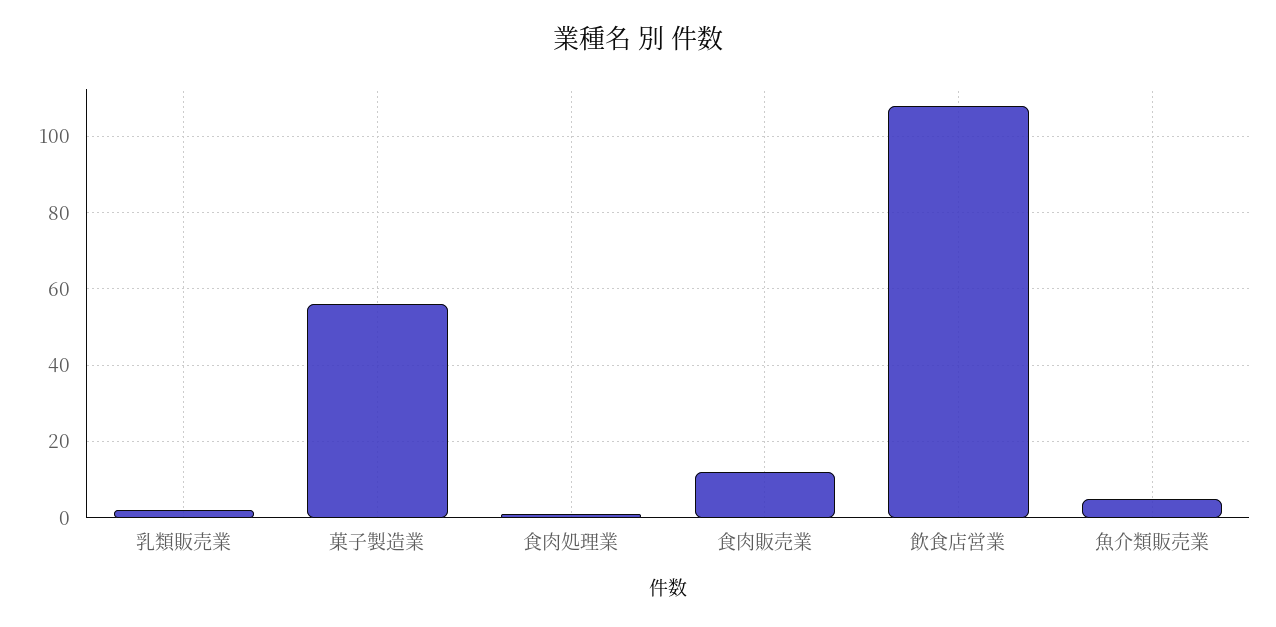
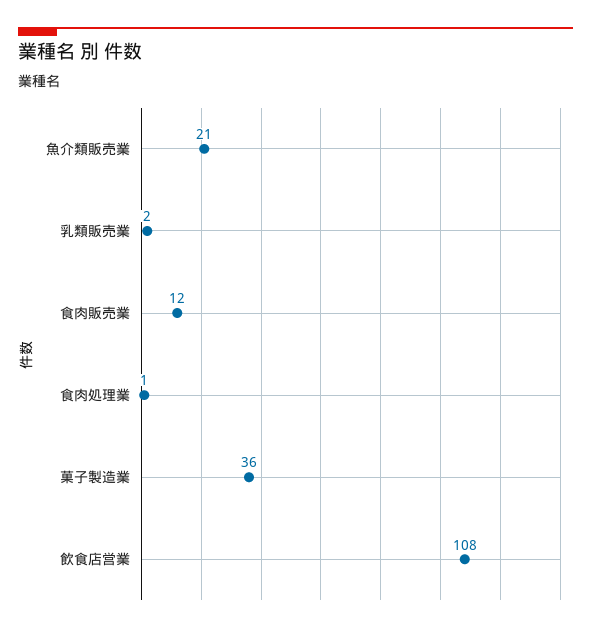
菓子製造業: 55 -> 36
魚介類販売業: 5 -> 21

